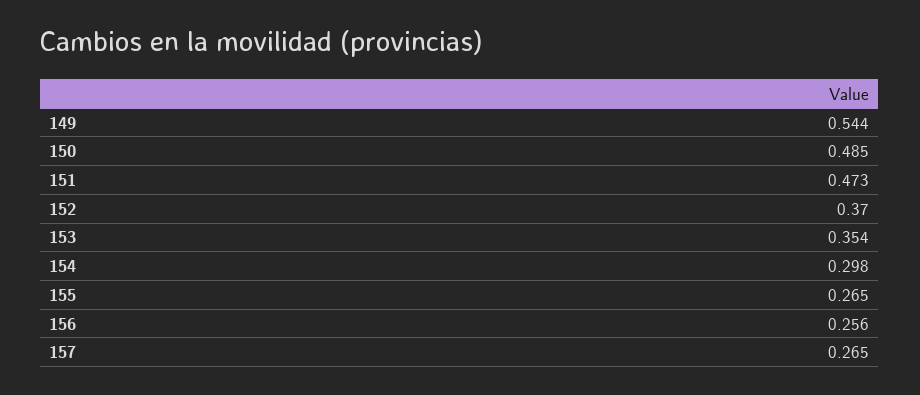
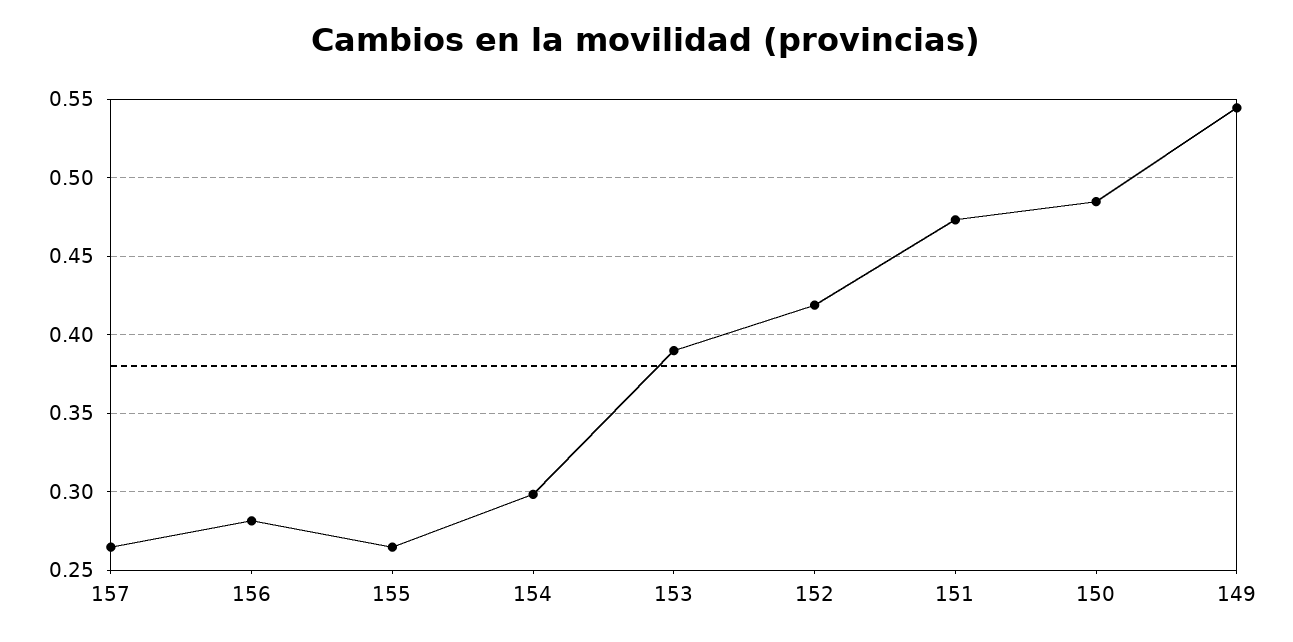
152: 0.37 -> 0.42
153: 0.354 -> 0.39
156: 0.256 -> 0.28

